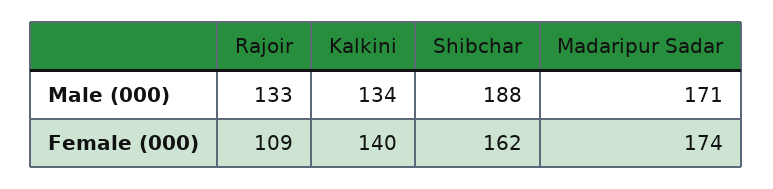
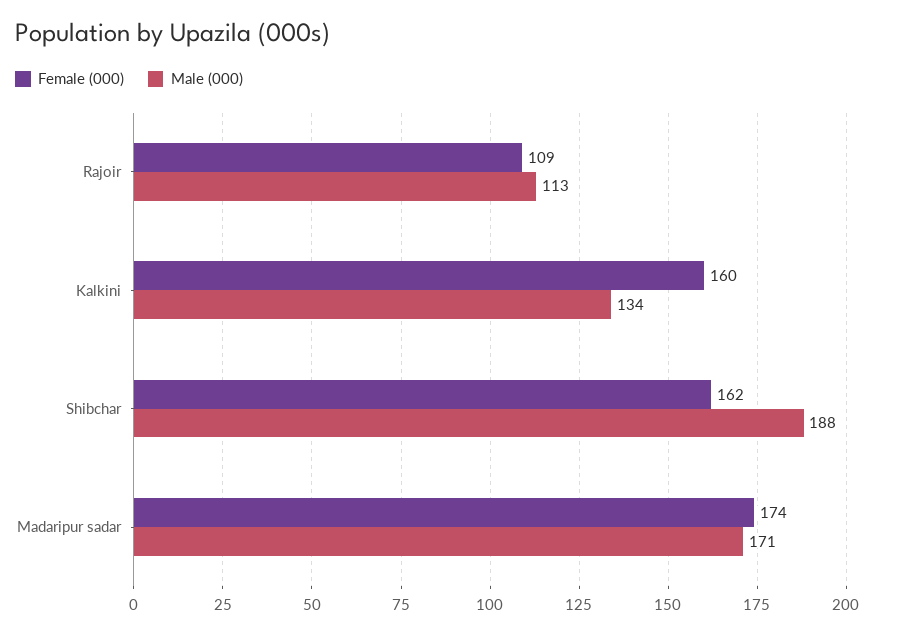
Male (000), Rajoir: 133 -> 113
Female (000), Kalkini: 140 -> 160

